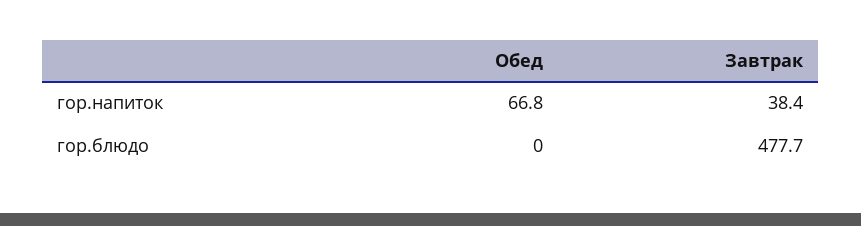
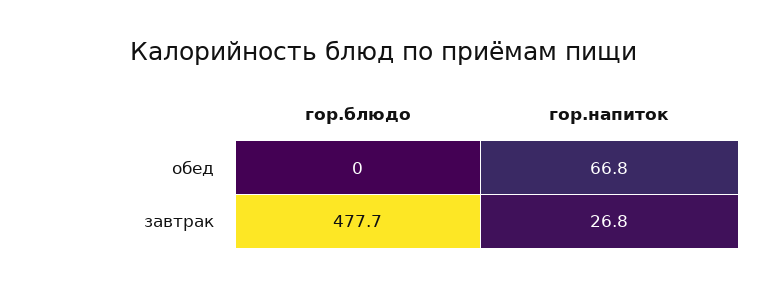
Завтрак, гор.напиток: 38.4 -> 26.8

